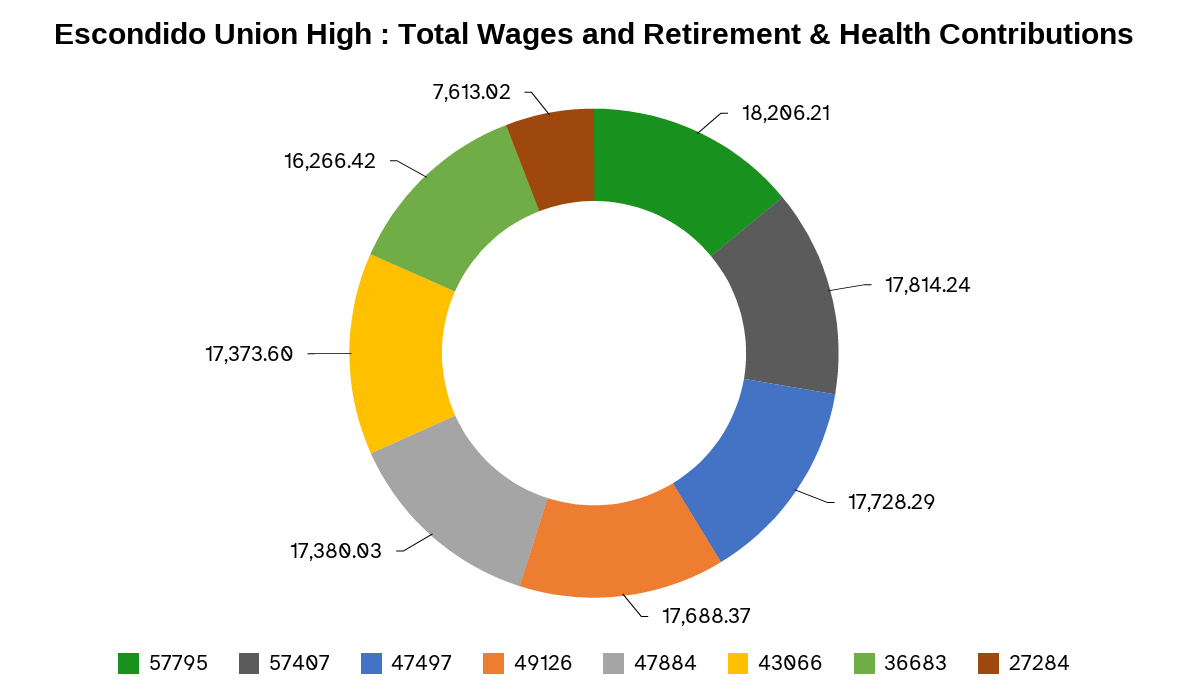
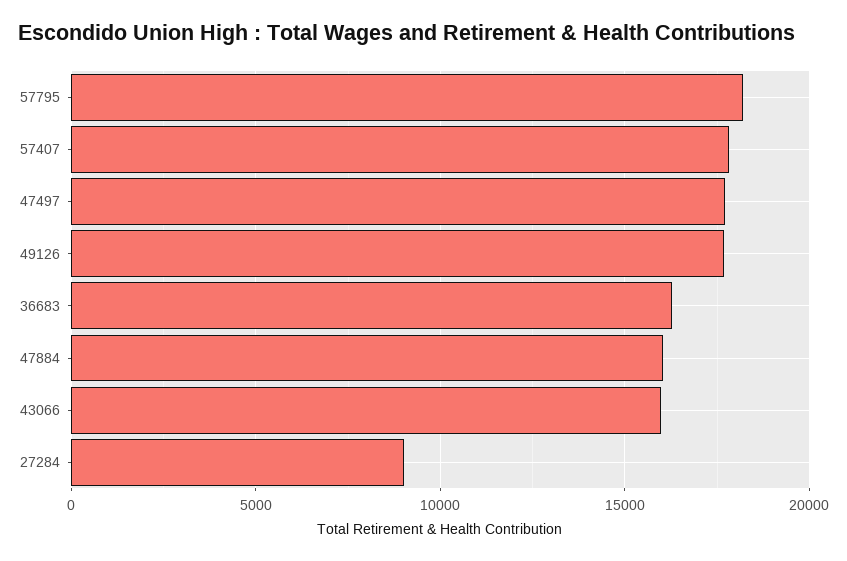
47884: 17380.03 -> 16000
43066: 17373.6 -> 16000
27284: 7613.02 -> 9000

